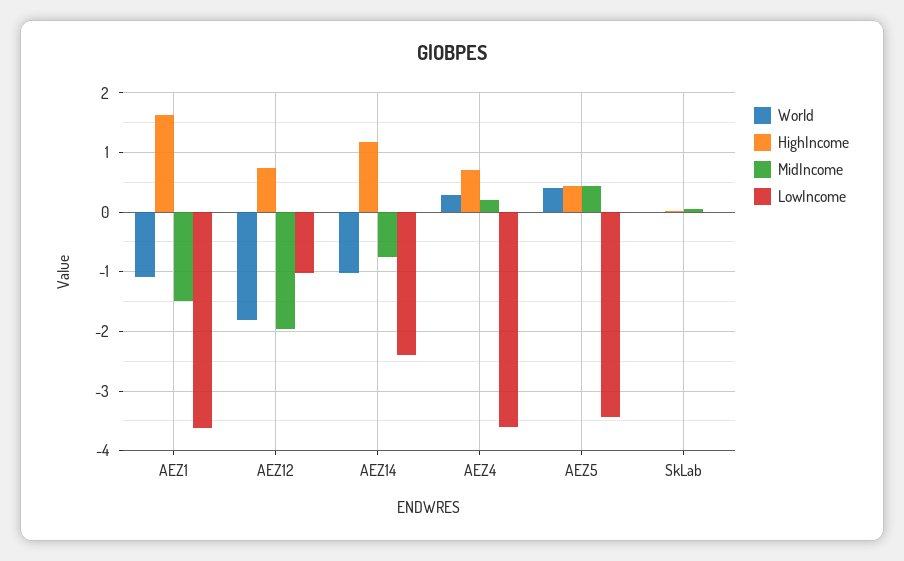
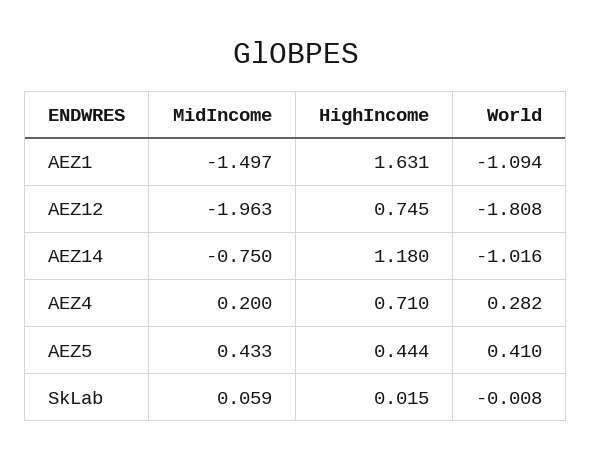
LowIncome, AEZ1: -3.6 -> none
LowIncome, AEZ12: -1 -> none
LowIncome, AEZ14: -2.4 -> none
LowIncome, AEZ4: -3.6 -> none
LowIncome, AEZ5: -3.4 -> none
LowIncome, SkLab: 0 -> none

